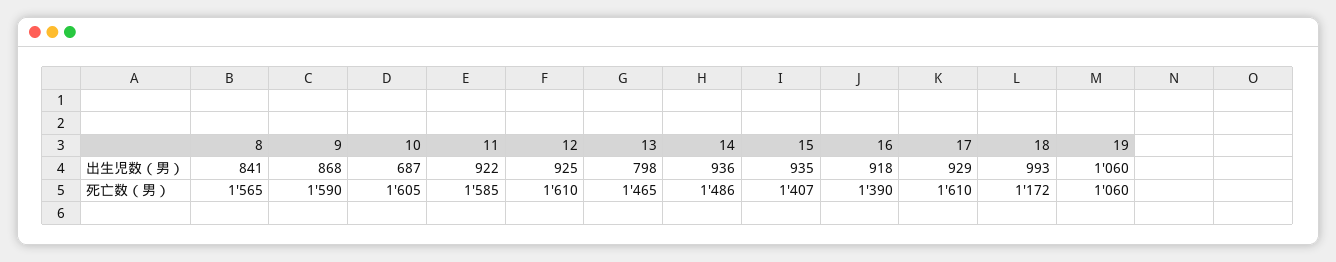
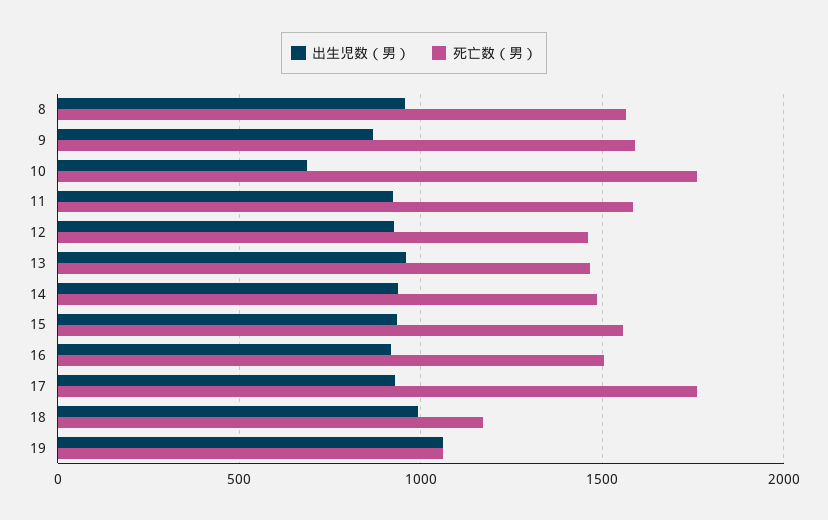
出生児数（男）, 8: 841 -> 950
出生児数（男）, 13: 798 -> 950
死亡数（男）, 10: 1605 -> 1750
死亡数（男）, 12: 1610 -> 1450
死亡数（男）, 15: 1407 -> 1550
死亡数（男）, 16: 1390 -> 1500
死亡数（男）, 17: 1610 -> 1750

